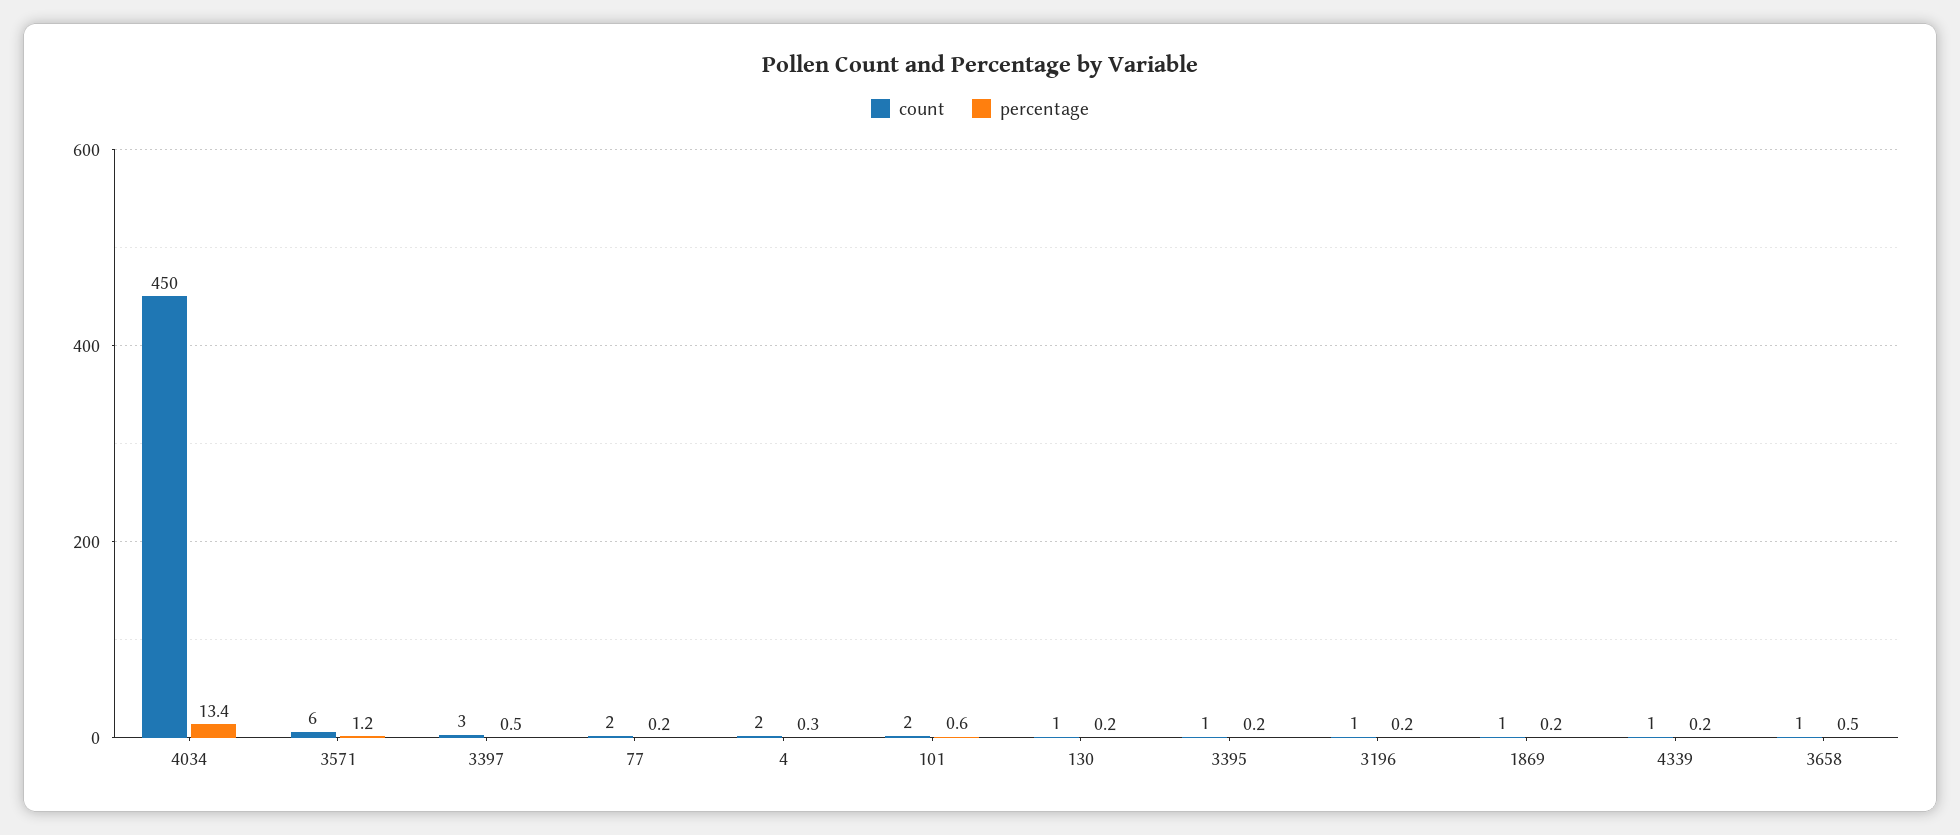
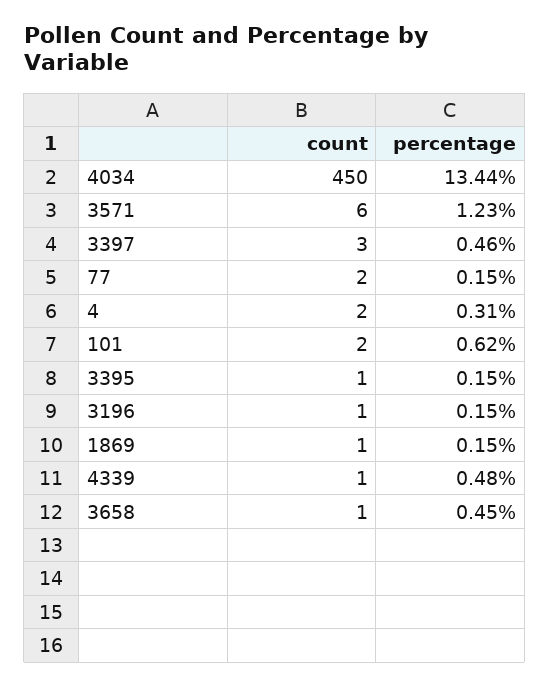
count, 130: 1 -> none
percentage, 130: 0.2 -> none
percentage, 4339: 0.2 -> 0.48

